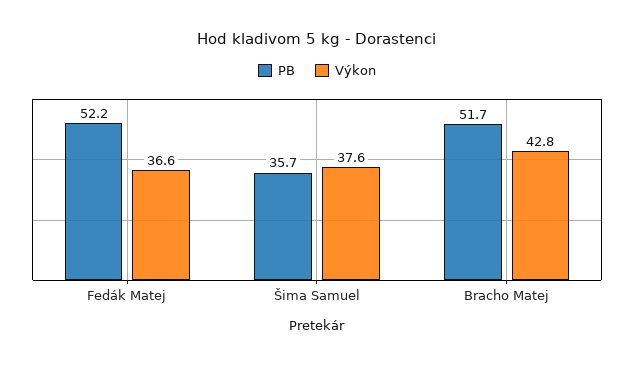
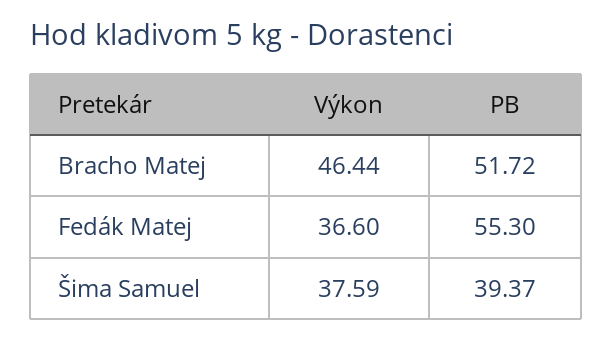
PB, Fedák Matej: 52.2 -> 55.3
PB, Šima Samuel: 35.7 -> 39.37
Výkon, Bracho Matej: 42.8 -> 46.44

